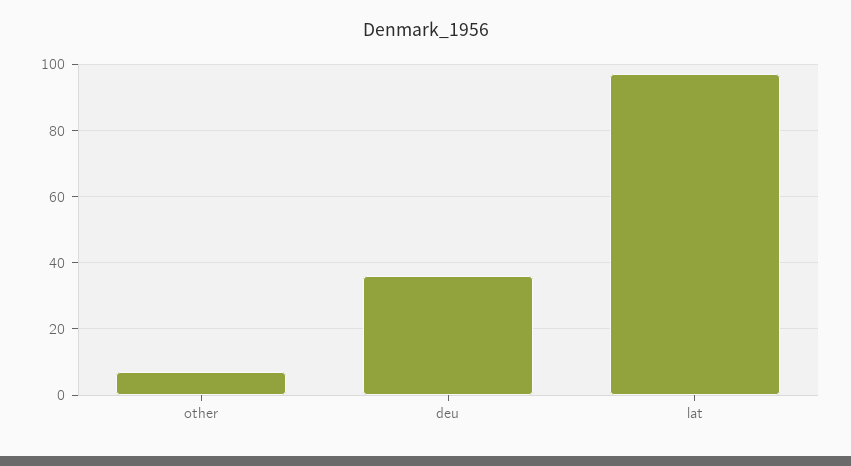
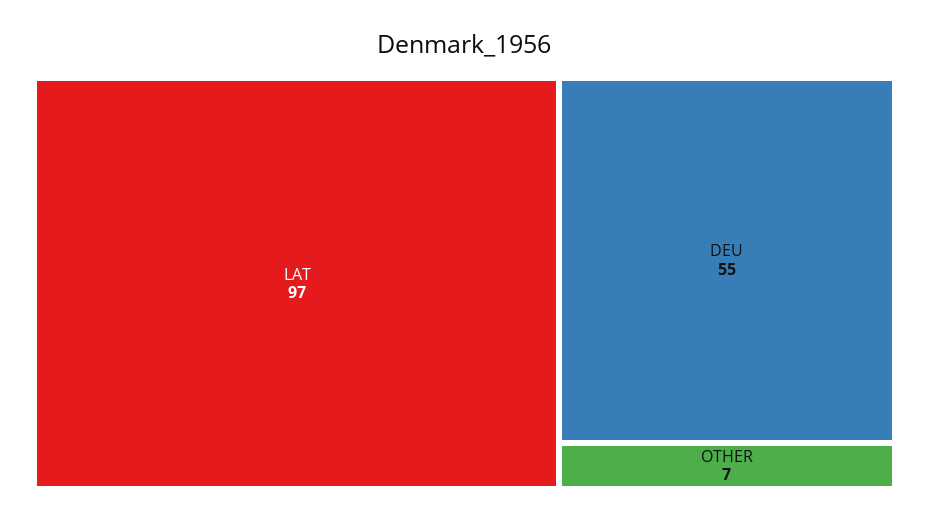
deu: 35 -> 55

